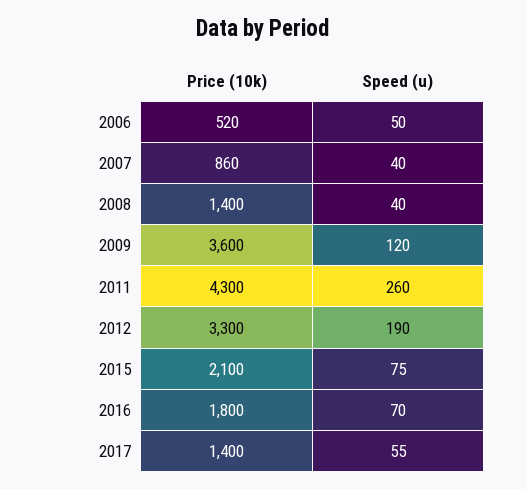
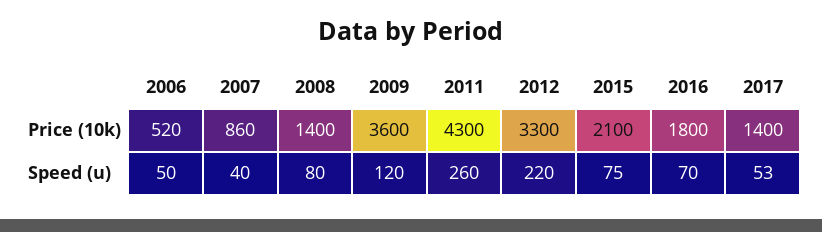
Speed (u), 2008: 40 -> 80
Speed (u), 2012: 190 -> 220
Speed (u), 2017: 55 -> 53

